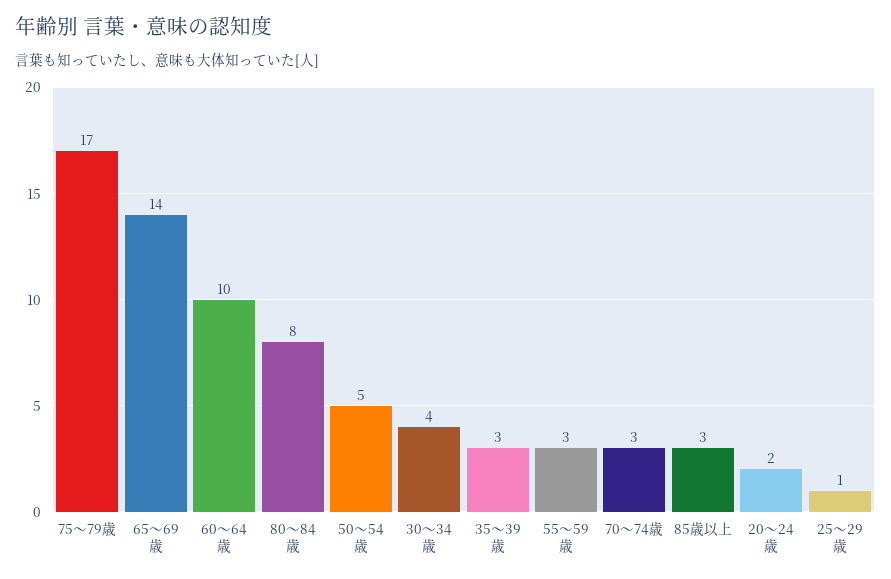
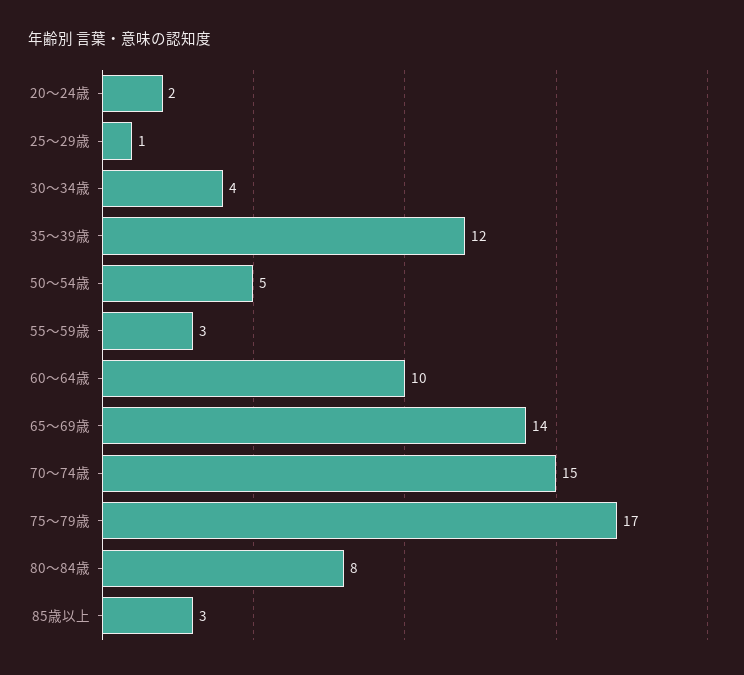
35～39歳: 3 -> 12
70～74歳: 3 -> 15

